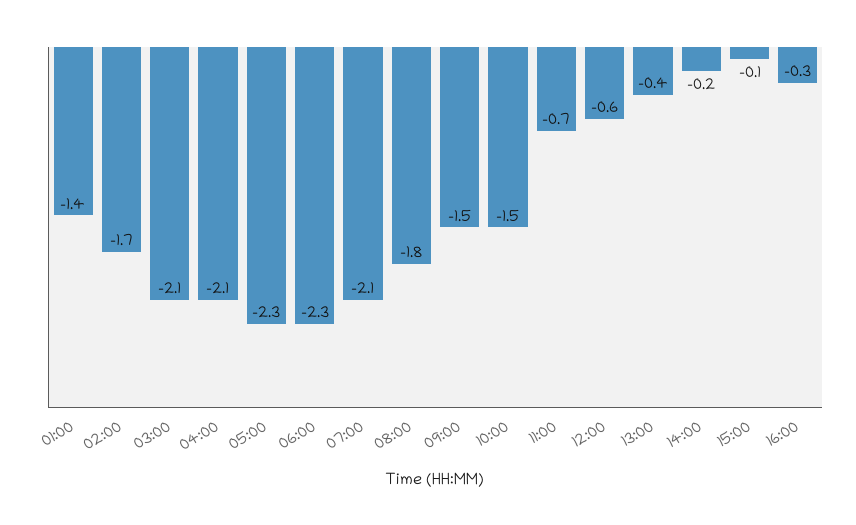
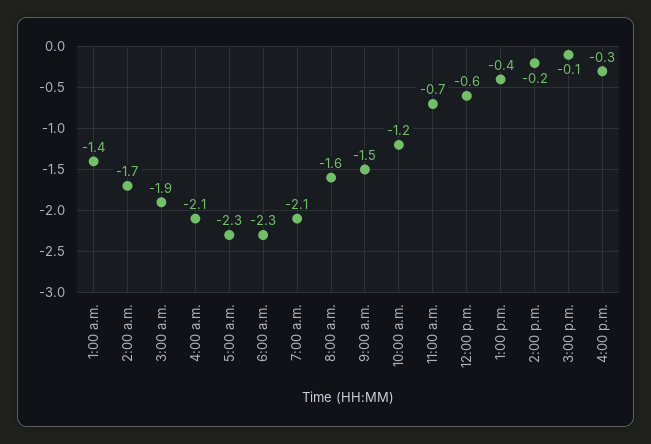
03:00: -2.1 -> -1.9
08:00: -1.8 -> -1.6
10:00: -1.5 -> -1.2

